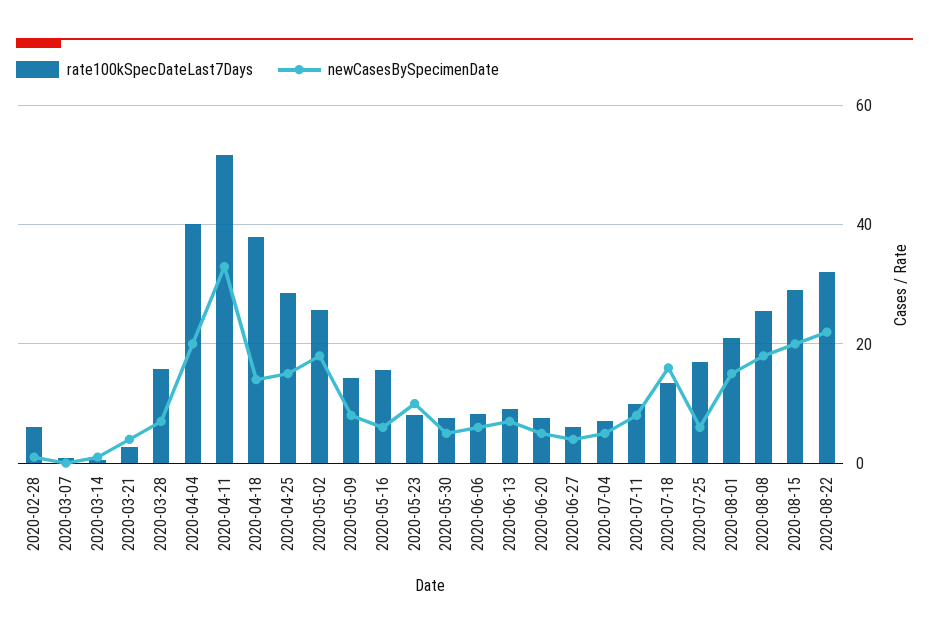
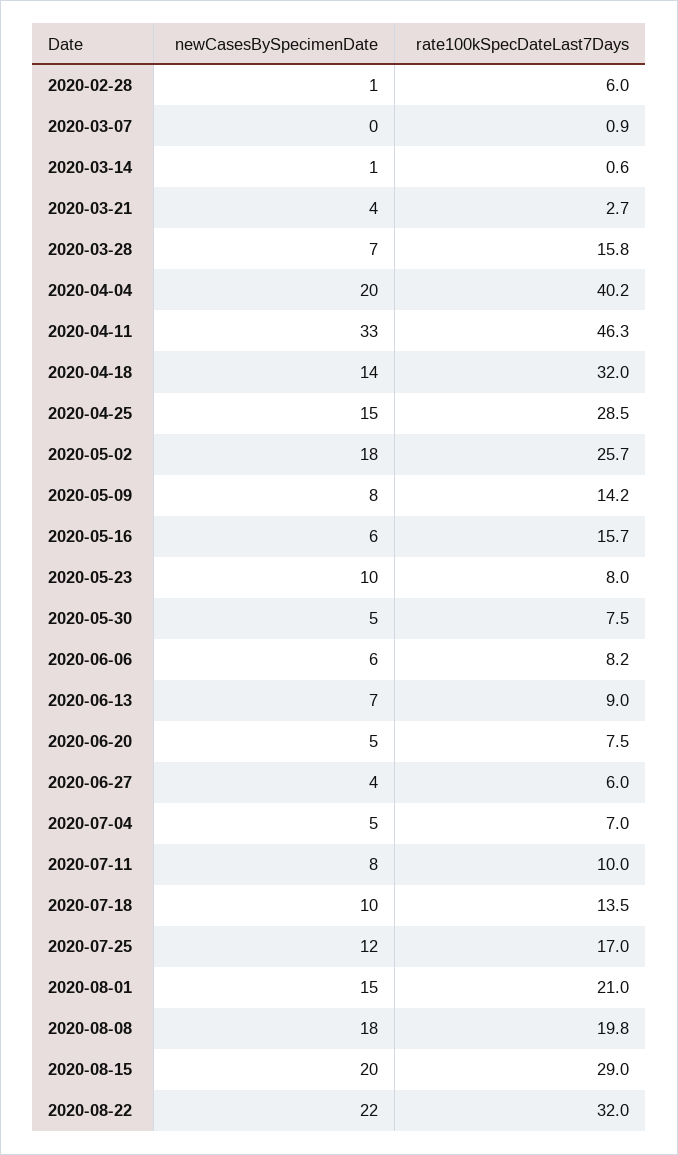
rate100kSpecDateLast7Days, 2020-04-11: 52 -> 46.3
rate100kSpecDateLast7Days, 2020-04-18: 38 -> 32
newCasesBySpecimenDate, 2020-07-18: 16 -> 10
newCasesBySpecimenDate, 2020-07-25: 6 -> 12
rate100kSpecDateLast7Days, 2020-08-08: 26 -> 19.8

